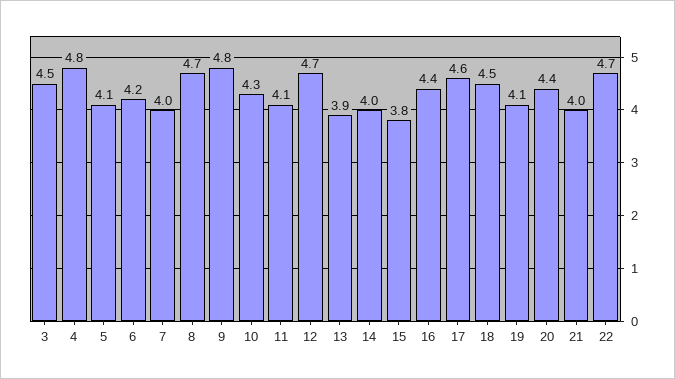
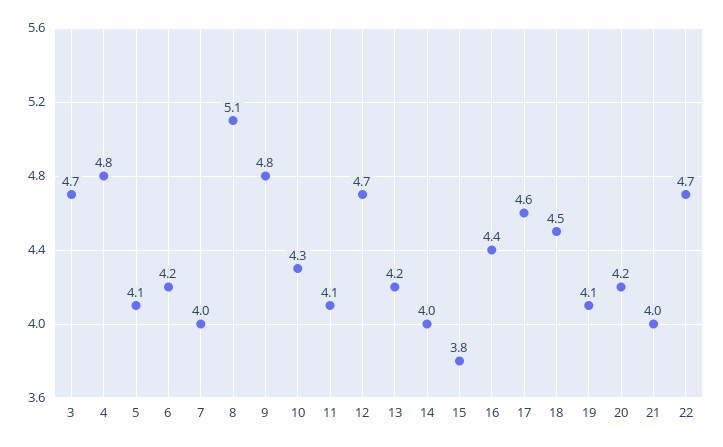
3: 4.5 -> 4.7
8: 4.7 -> 5.1
13: 3.9 -> 4.2
20: 4.4 -> 4.2

